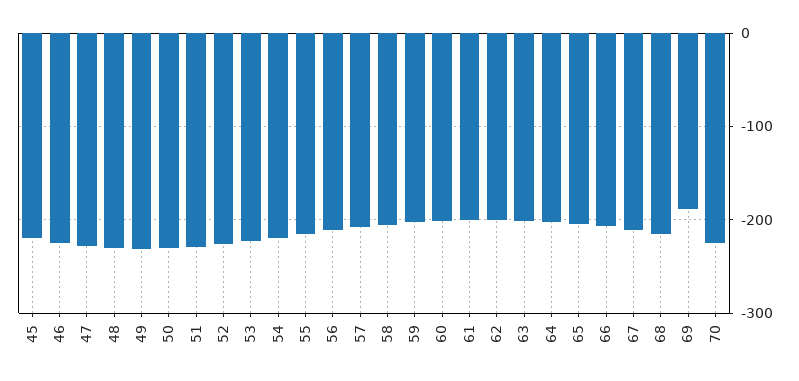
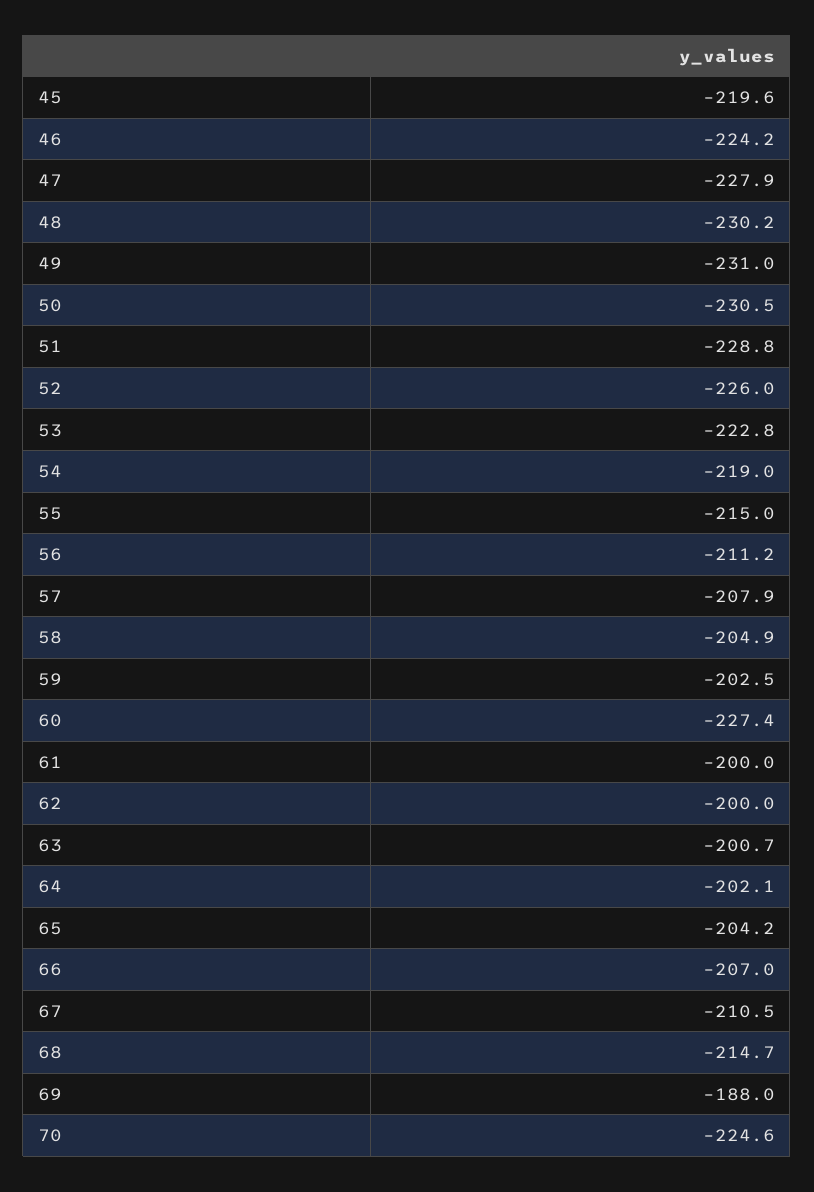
60: -200 -> -227.4

